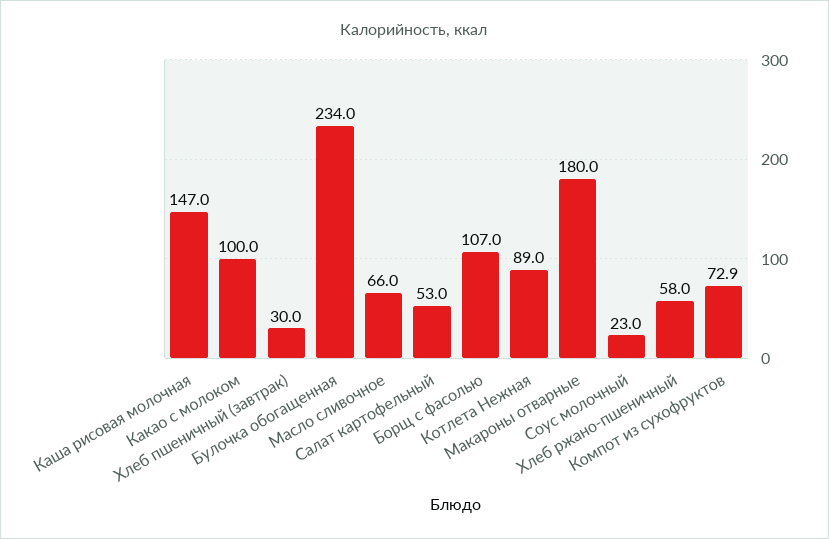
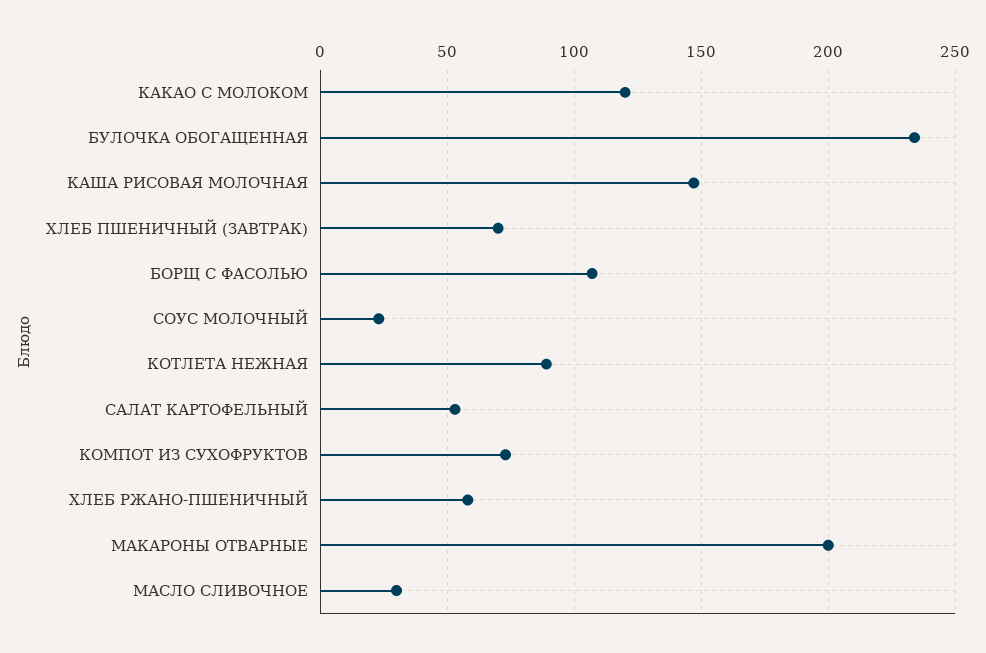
Какао с молоком: 100 -> 120
Хлеб пшеничный (завтрак): 30 -> 70
Масло сливочное: 66 -> 30
Макароны отварные: 180 -> 200

